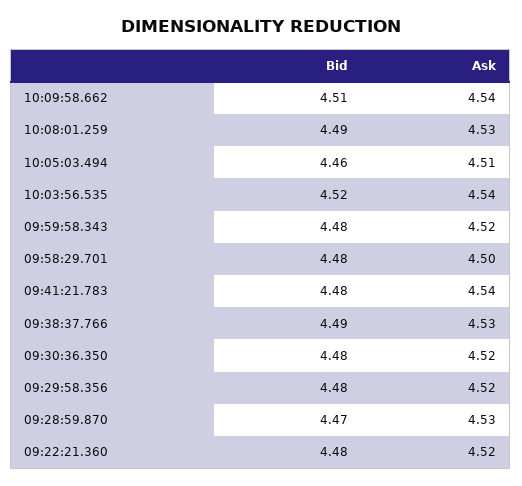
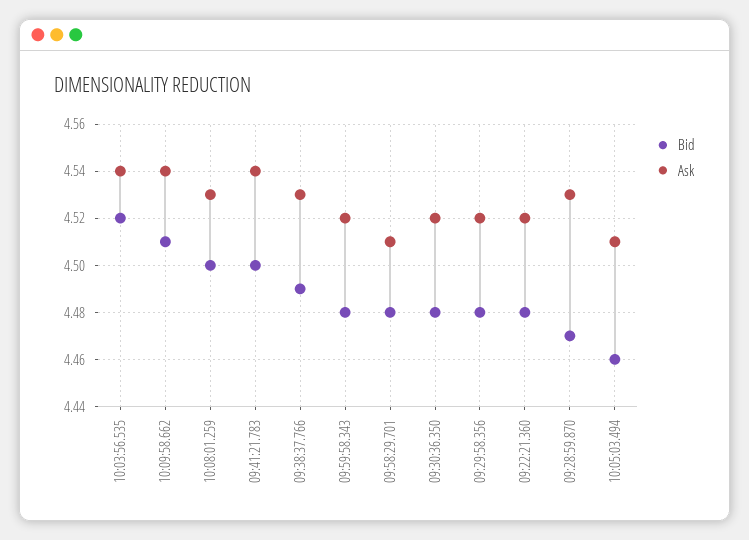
Bid, 10:08:01.259: 4.49 -> 4.5
Ask, 09:58:29.701: 4.5 -> 4.51
Bid, 09:41:21.783: 4.48 -> 4.5

